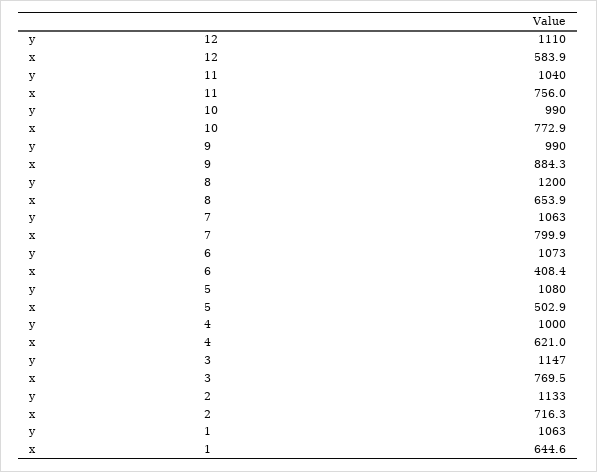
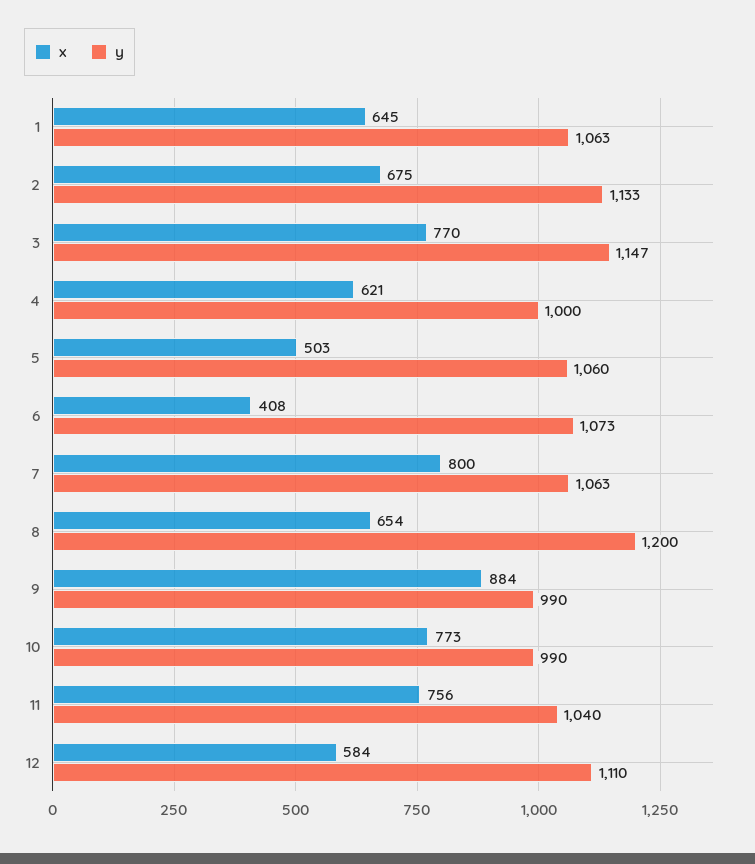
y, 5: 1080 -> 1060
x, 2: 716.3 -> 675

